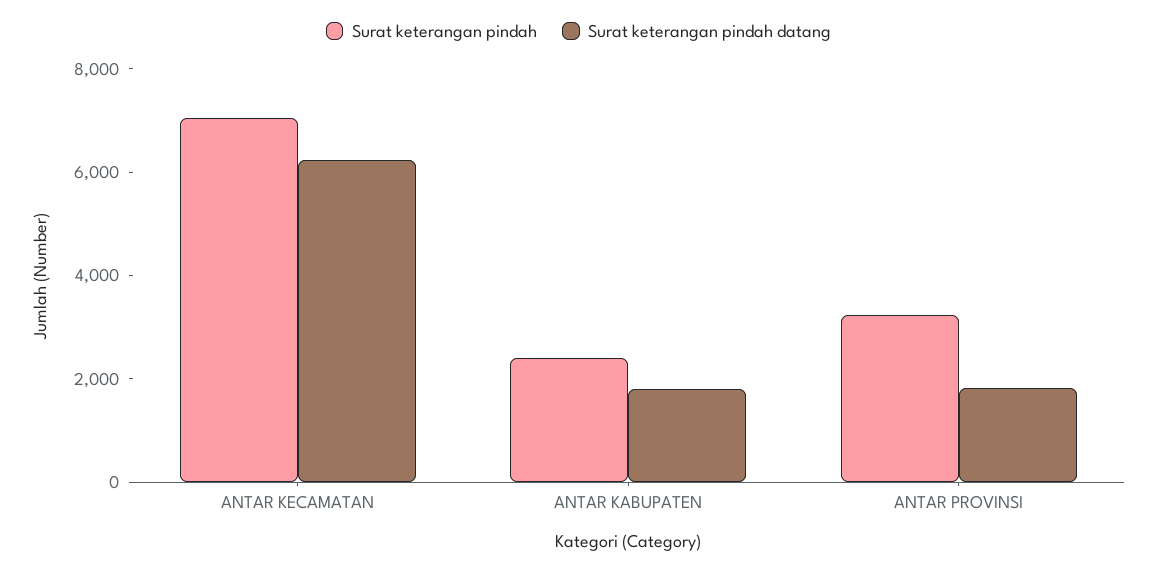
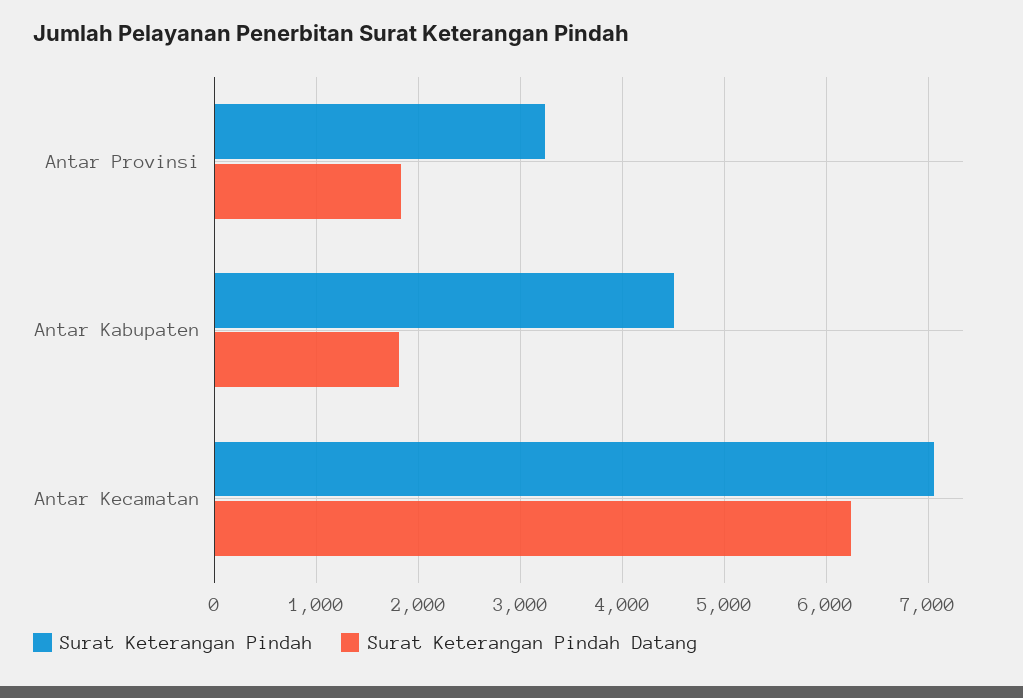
Surat keterangan pindah, ANTAR KABUPATEN: 2500 -> 4500

